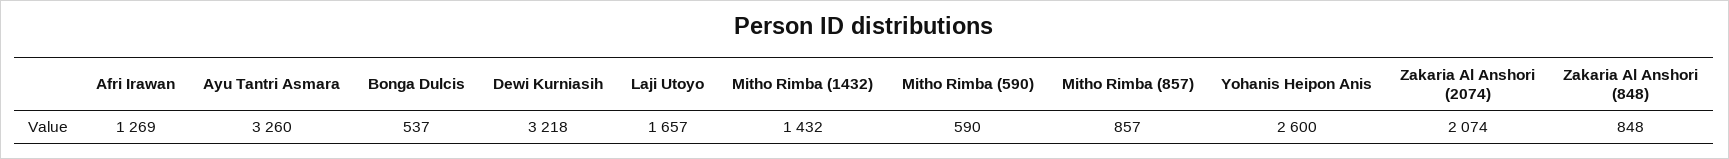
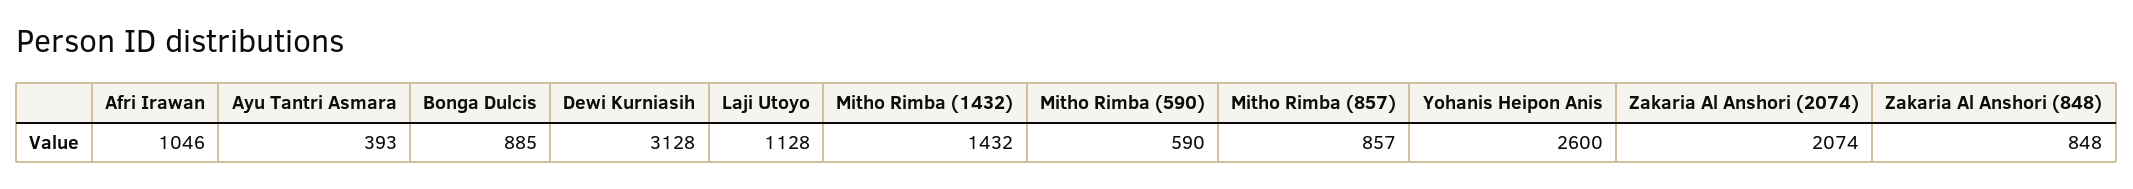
Afri Irawan: 1269 -> 1046
Ayu Tantri Asmara: 3260 -> 393
Bonga Dulcis: 537 -> 885
Dewi Kurniasih: 3218 -> 3128
Laji Utoyo: 1657 -> 1128

